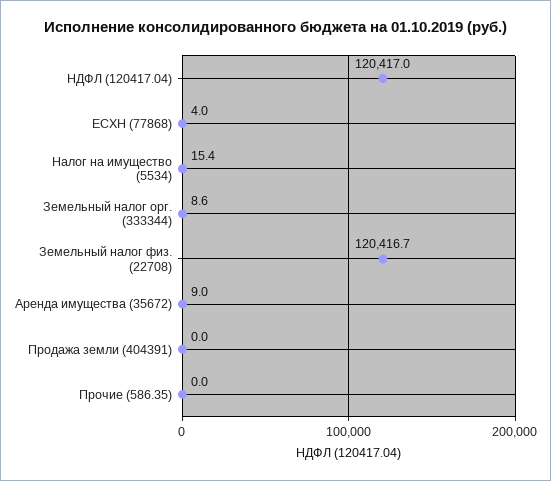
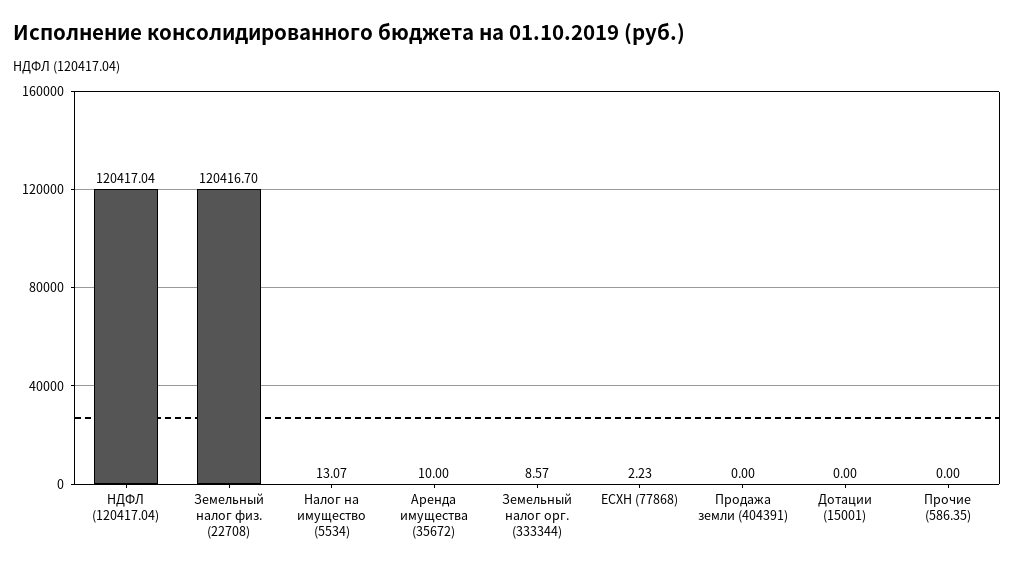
ЕСХН (77868): 4 -> 2.23
Налог на имущество (5534): 15.4 -> 13.07
Аренда имущества (35672): 9 -> 10
Дотации (15001): none -> 0

